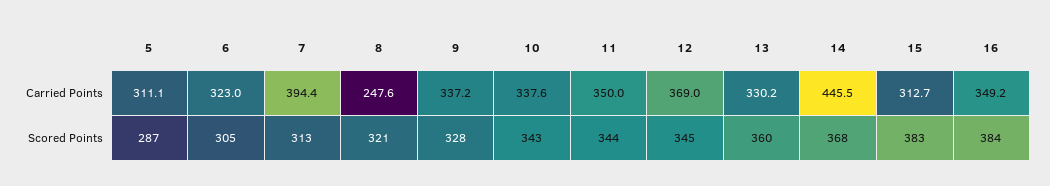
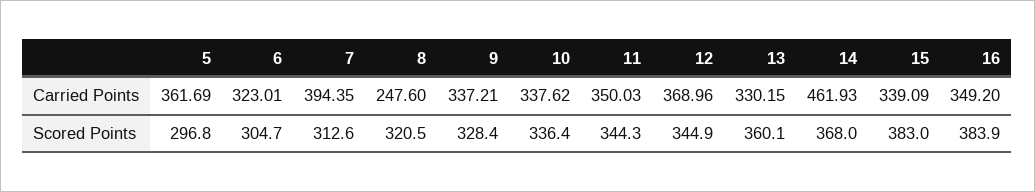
5, Carried Points: 311.1 -> 361.69
14, Carried Points: 445.5 -> 461.93
15, Carried Points: 312.7 -> 339.09
5, Scored Points: 287 -> 296.8
10, Scored Points: 343 -> 336.4

